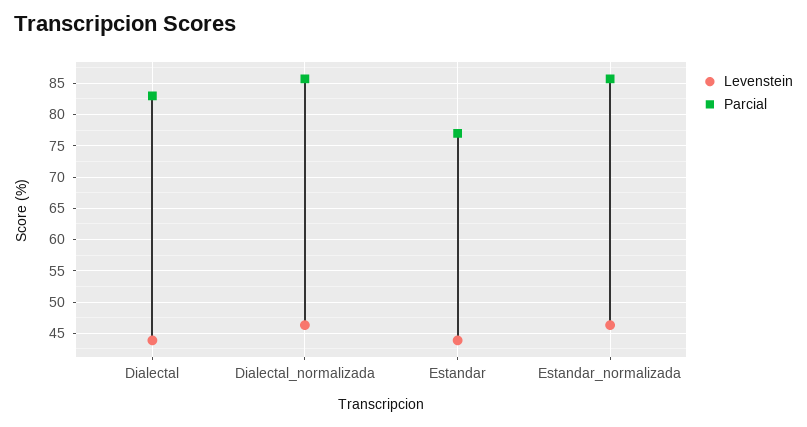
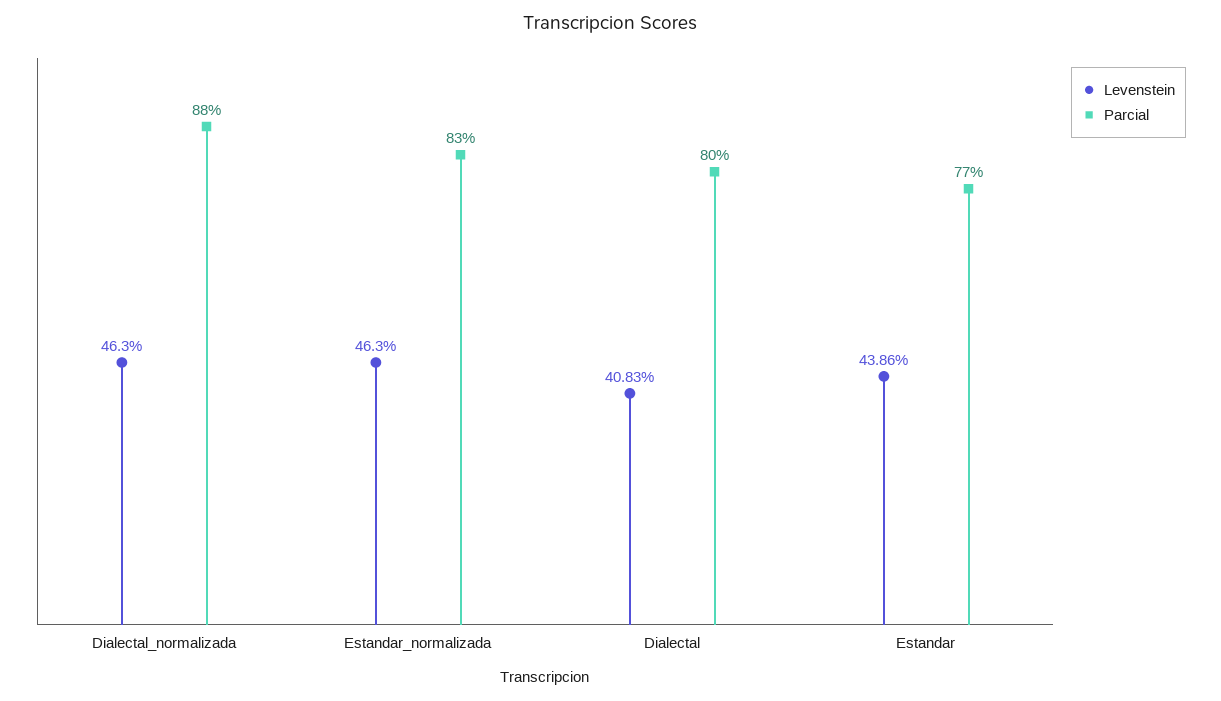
Levenstein, Dialectal: 44 -> 40.83
Parcial, Dialectal: 83 -> 80
Parcial, Dialectal_normalizada: 86 -> 88
Parcial, Estandar_normalizada: 86 -> 83

